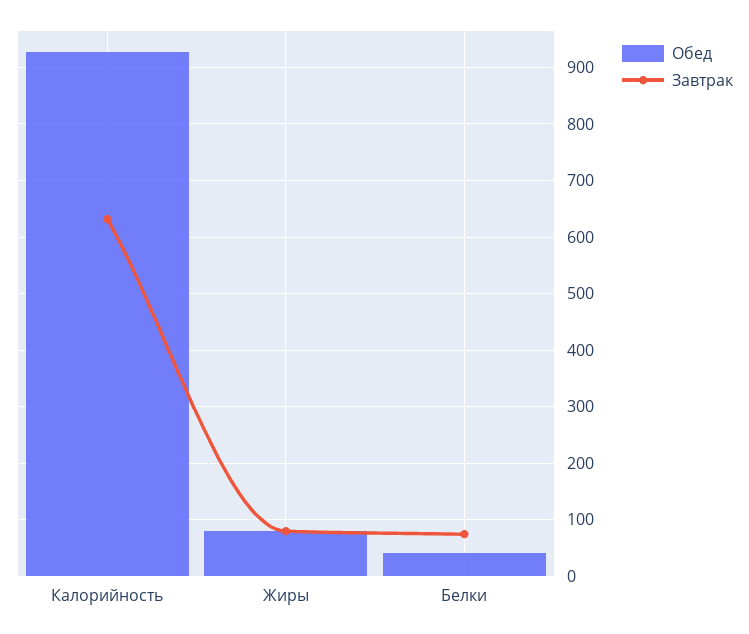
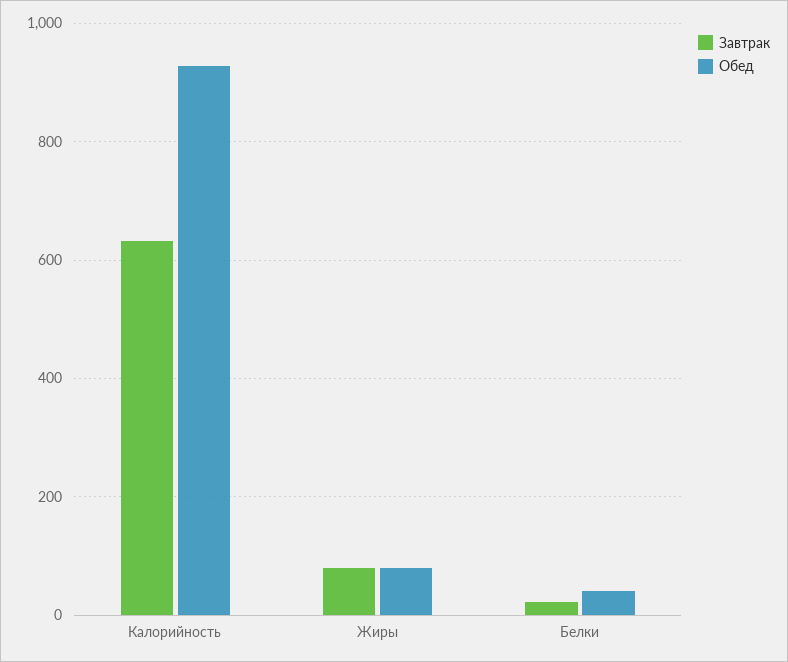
Завтрак, Белки: 80 -> 20

